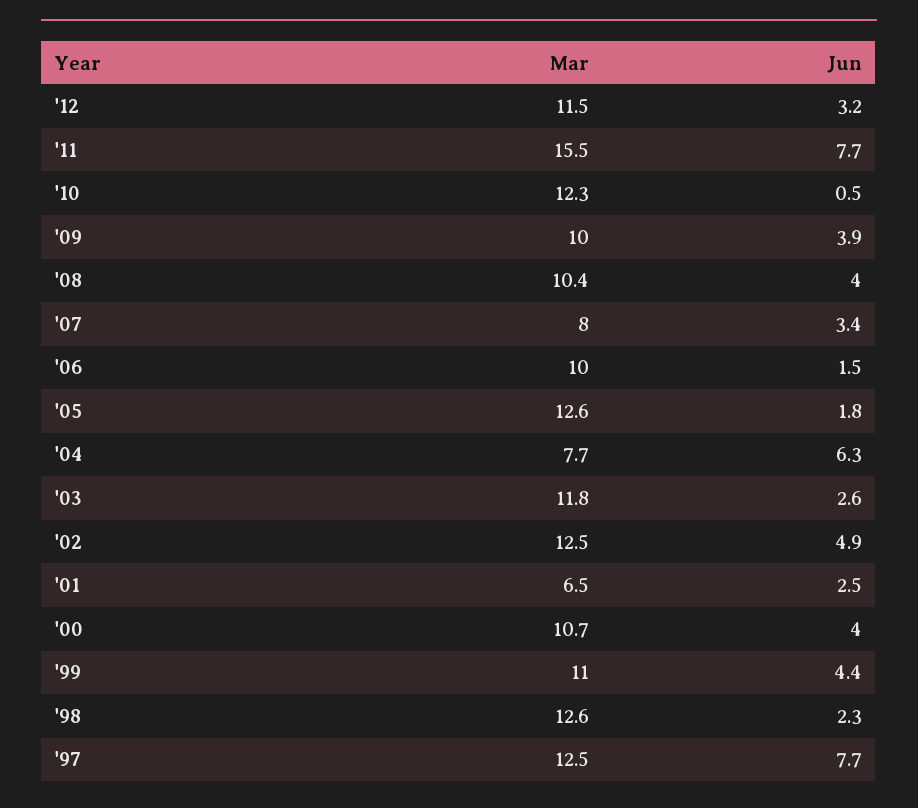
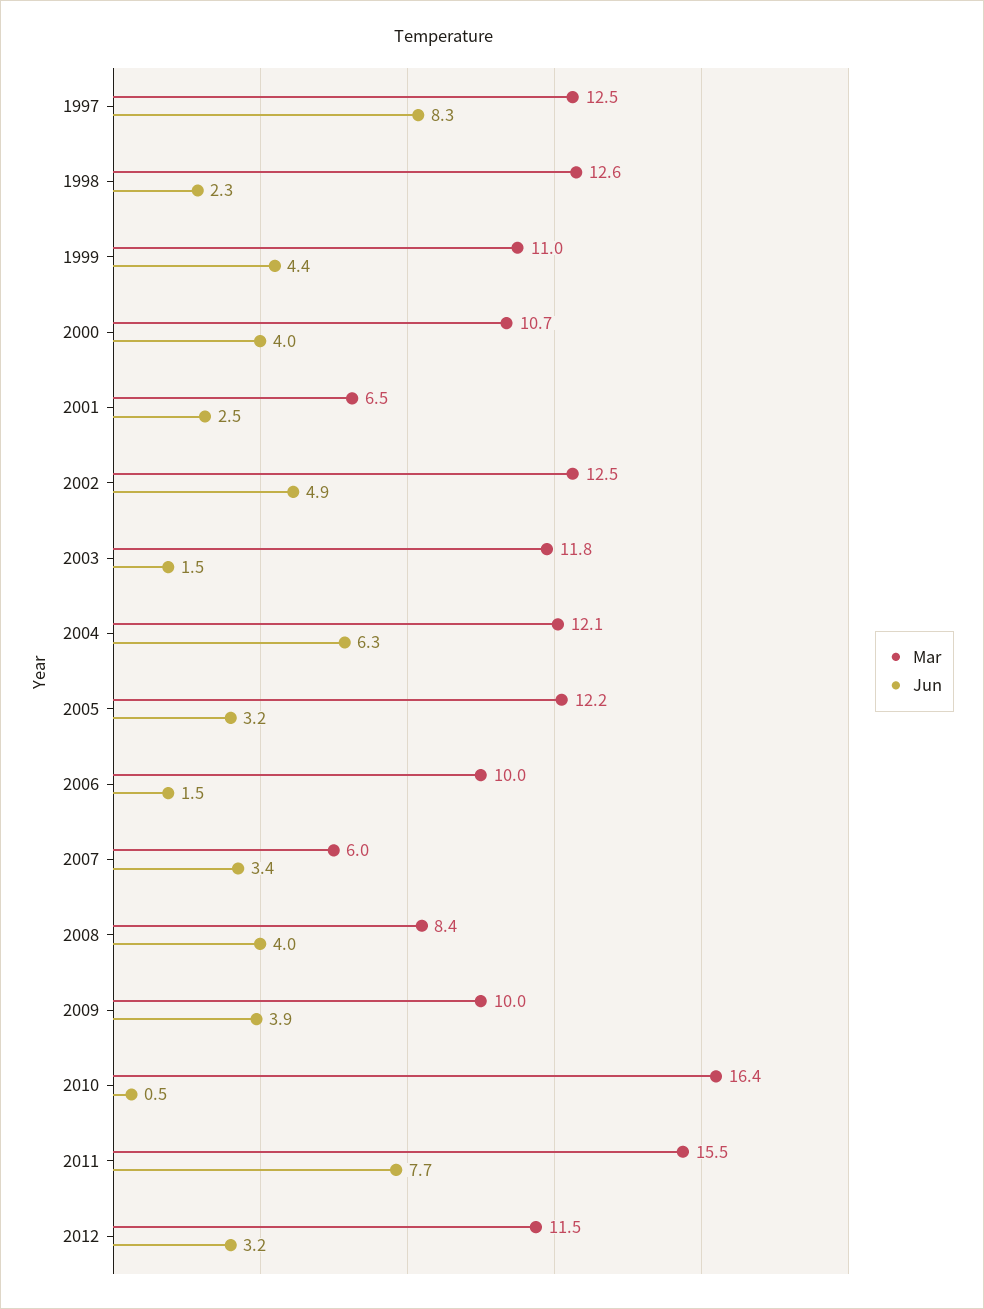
Mar, '10: 12.3 -> 16.4
Mar, '08: 10.4 -> 8.4
Mar, '07: 8 -> 6
Mar, '05: 12.6 -> 12.2
Jun, '05: 1.8 -> 3.2
Mar, '04: 7.7 -> 12.1
Jun, '03: 2.6 -> 1.5
Jun, '97: 7.7 -> 8.3

